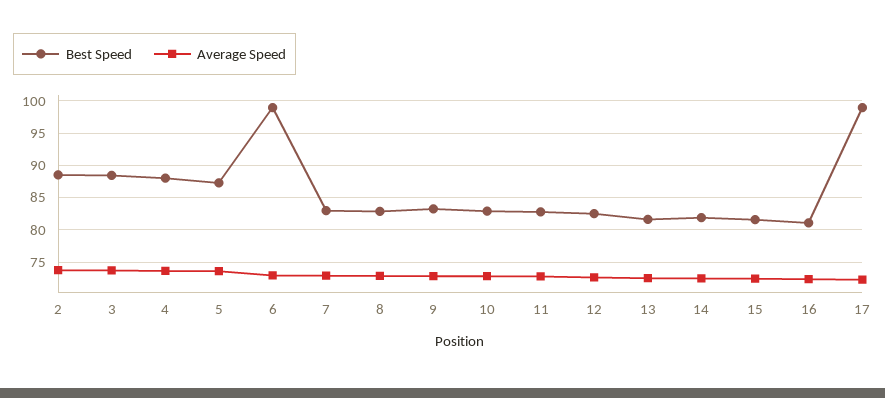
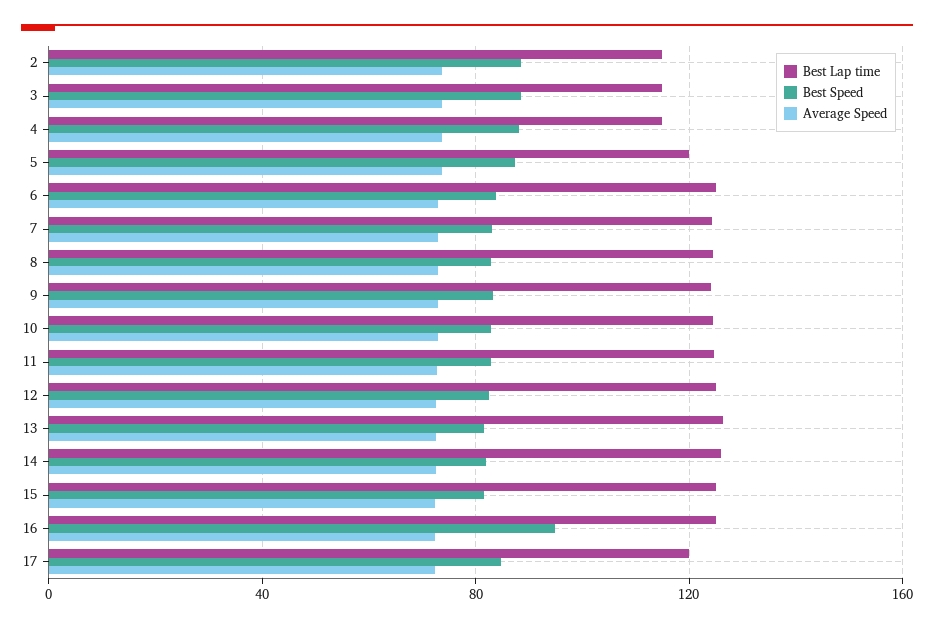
Best Speed, 6: 99 -> 85
Best Speed, 16: 81 -> 95
Best Speed, 17: 99 -> 85
Best Lap time, 2: none -> 115
Best Lap time, 3: none -> 115
Best Lap time, 4: none -> 115
Best Lap time, 5: none -> 120
Best Lap time, 6: none -> 125
Best Lap time, 7: none -> 125
Best Lap time, 8: none -> 125
Best Lap time, 9: none -> 125
Best Lap time, 10: none -> 125
Best Lap time, 11: none -> 125
Best Lap time, 12: none -> 125
Best Lap time, 13: none -> 125
Best Lap time, 14: none -> 125
Best Lap time, 15: none -> 125
Best Lap time, 16: none -> 125
Best Lap time, 17: none -> 120

